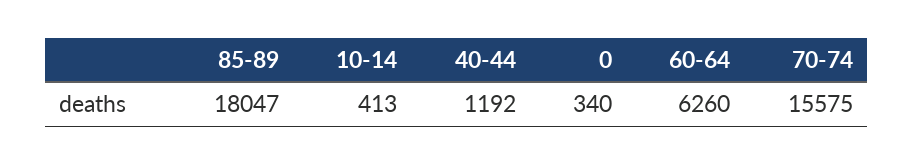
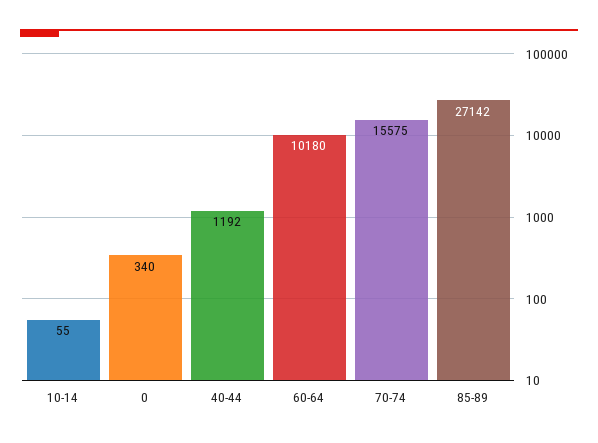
85-89: 18047 -> 27142
10-14: 413 -> 55
60-64: 6260 -> 10180

